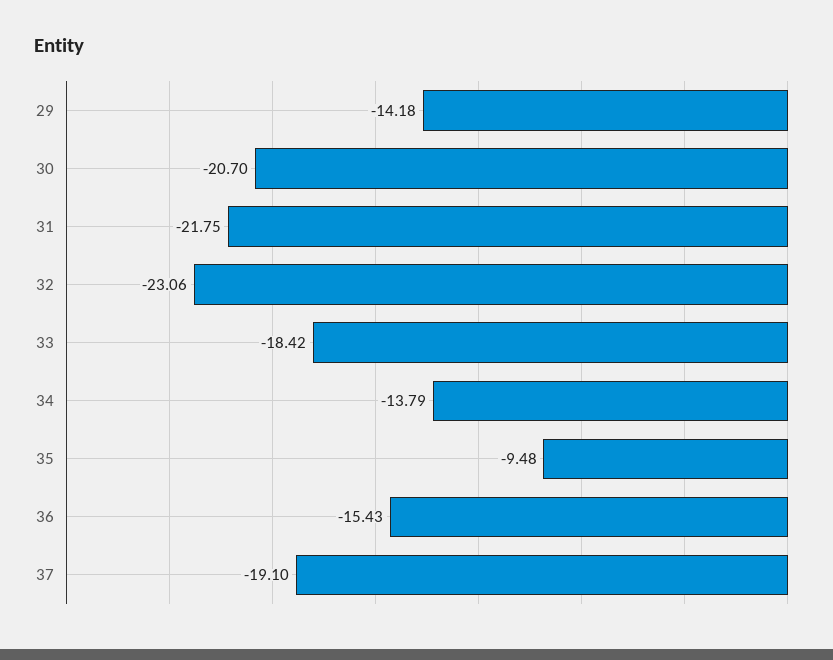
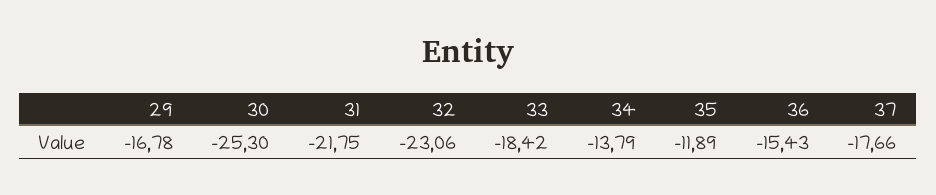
29: -14.18 -> -16.78
30: -20.7 -> -25.3
35: -9.48 -> -11.89
37: -19.1 -> -17.66

